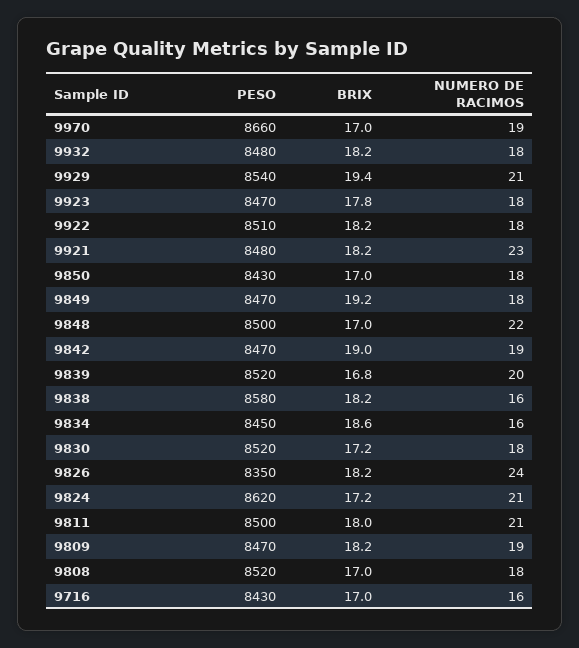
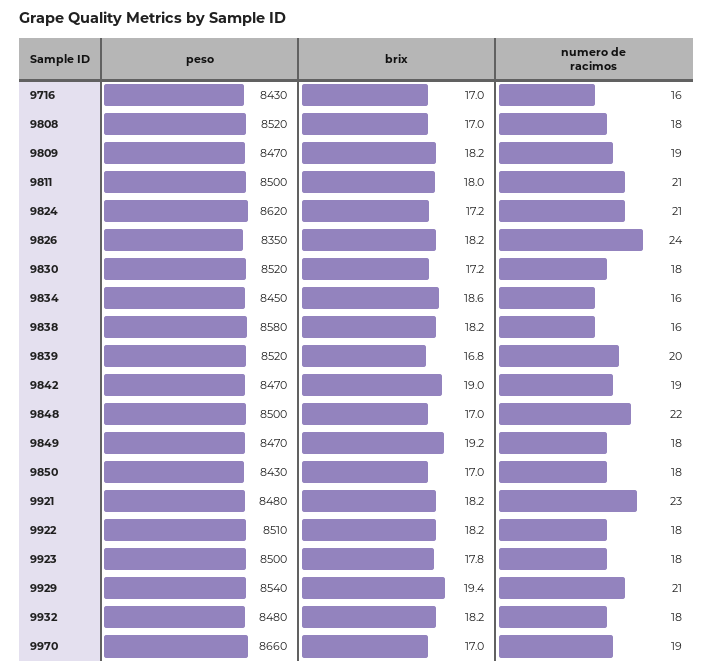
PESO, 9923: 8470 -> 8500

